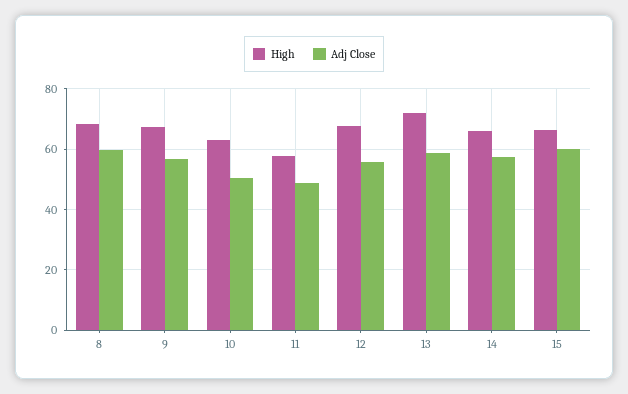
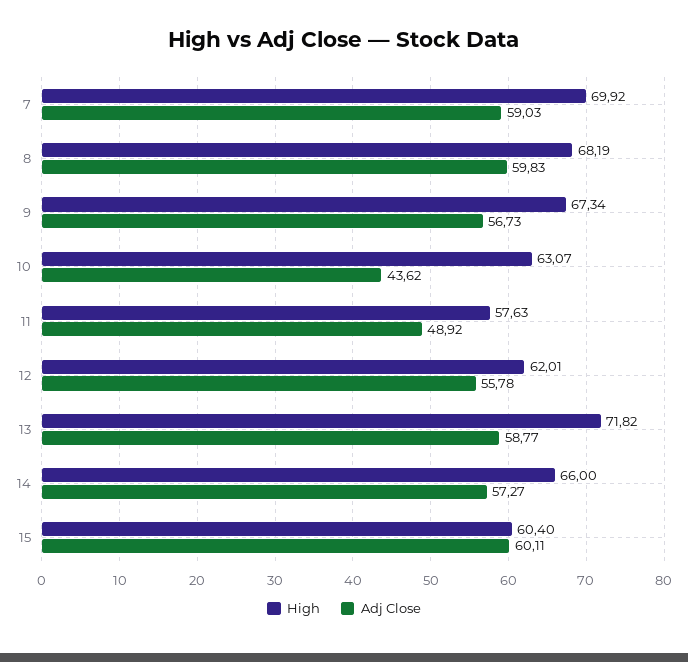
Adj Close, 10: 50 -> 43.62
High, 12: 68 -> 62.01
High, 15: 66 -> 60.4
High, 7: none -> 69.92
Adj Close, 7: none -> 59.03

